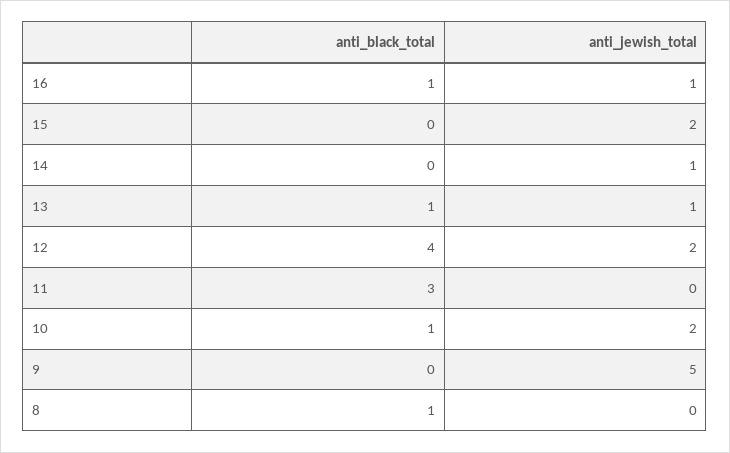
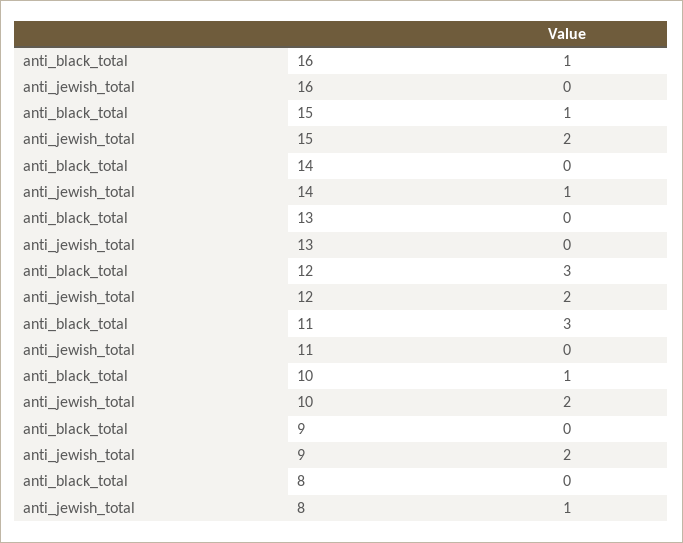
anti_jewish_total, 16: 1 -> 0
anti_black_total, 15: 0 -> 1
anti_black_total, 13: 1 -> 0
anti_jewish_total, 13: 1 -> 0
anti_black_total, 12: 4 -> 3
anti_jewish_total, 9: 5 -> 2
anti_black_total, 8: 1 -> 0
anti_jewish_total, 8: 0 -> 1

